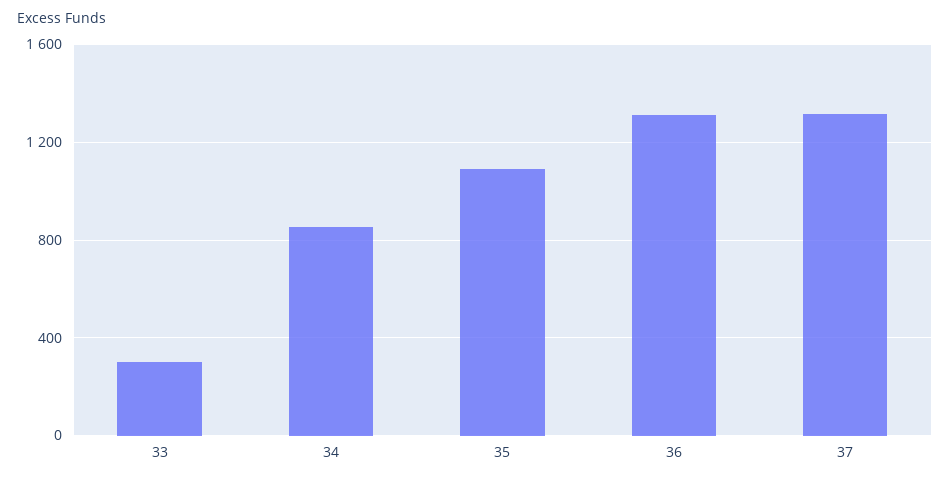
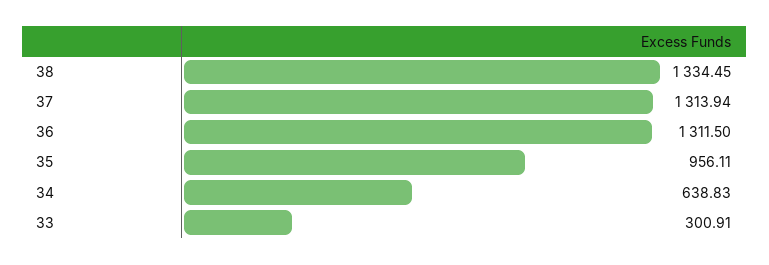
34: 850 -> 638.83
35: 1100 -> 956.11
38: none -> 1334.45

